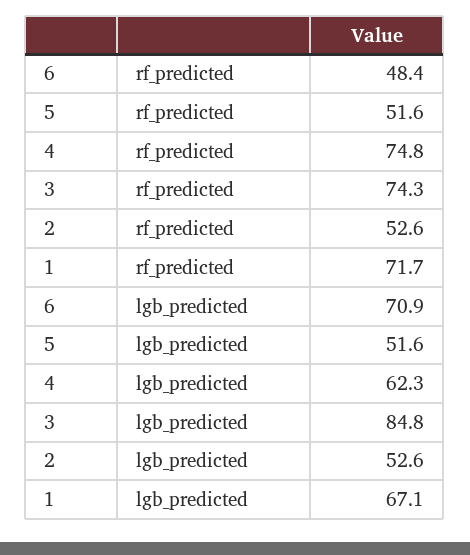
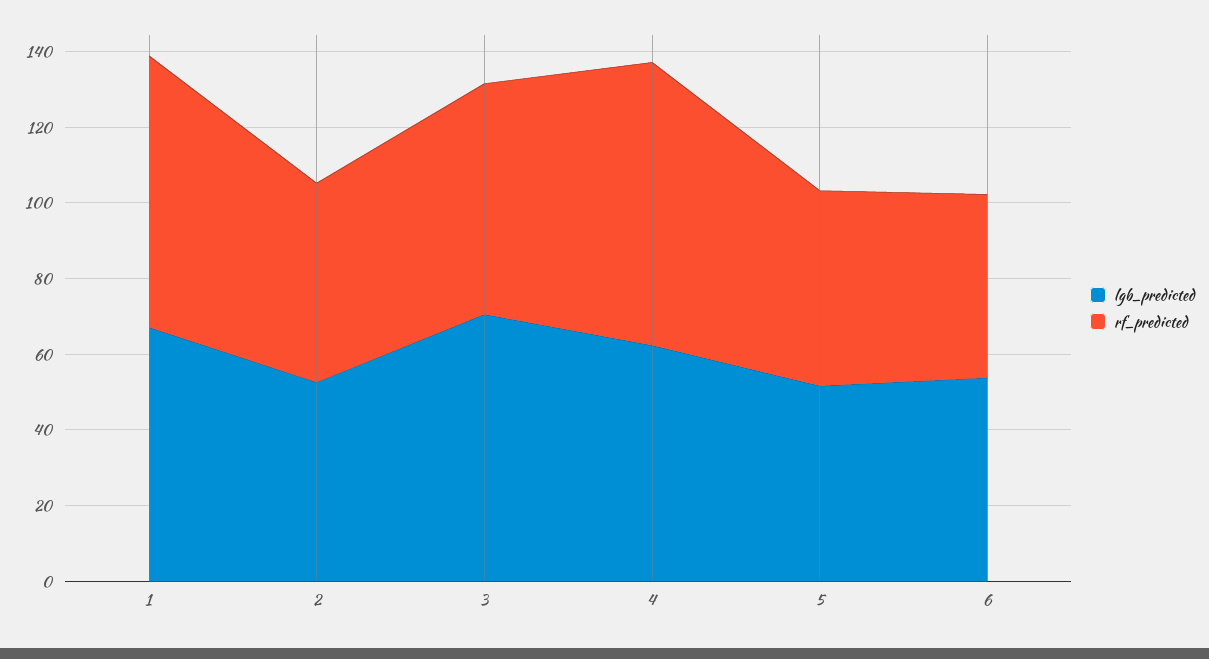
rf_predicted, 3: 74.3 -> 60
lgb_predicted, 6: 70.9 -> 55
lgb_predicted, 3: 84.8 -> 70

